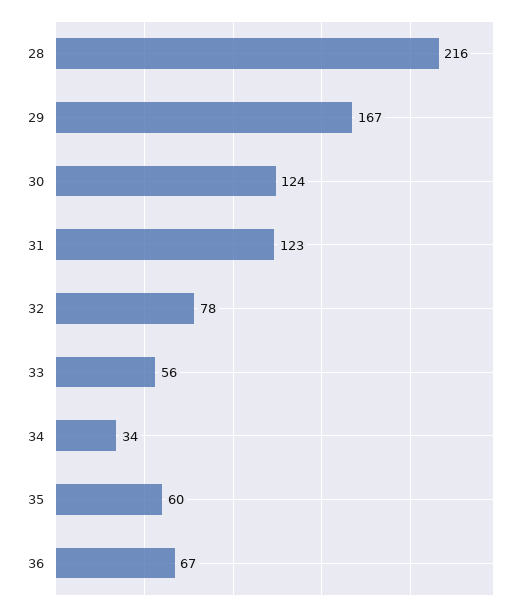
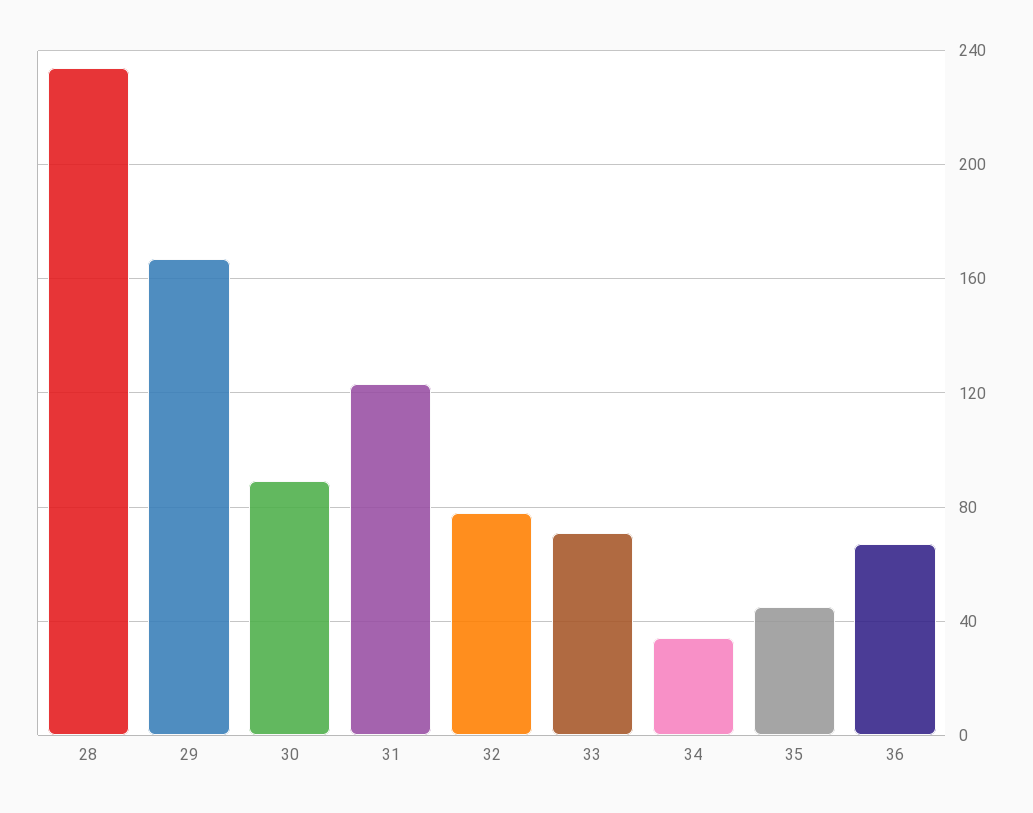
28: 216 -> 235
30: 124 -> 90
33: 56 -> 70
35: 60 -> 45

